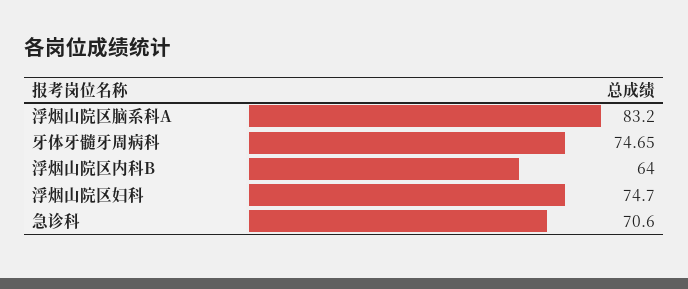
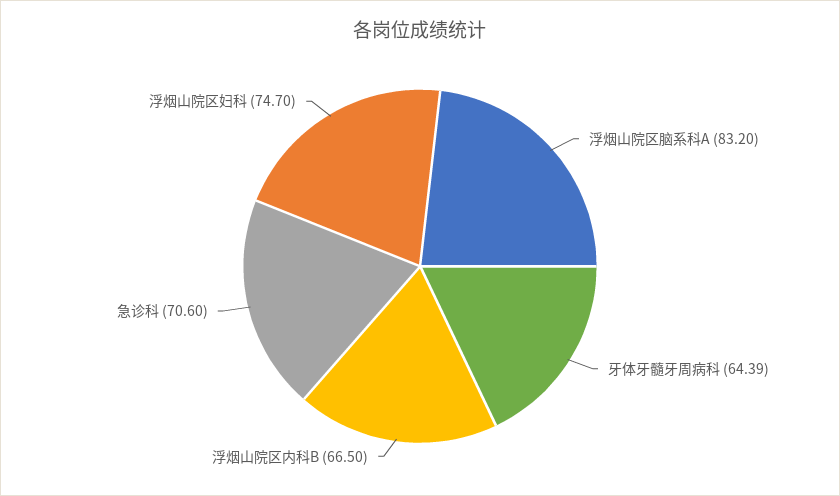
牙体牙髓牙周病科: 74.65 -> 64.39
浮烟山院区内科B: 64 -> 66.5

